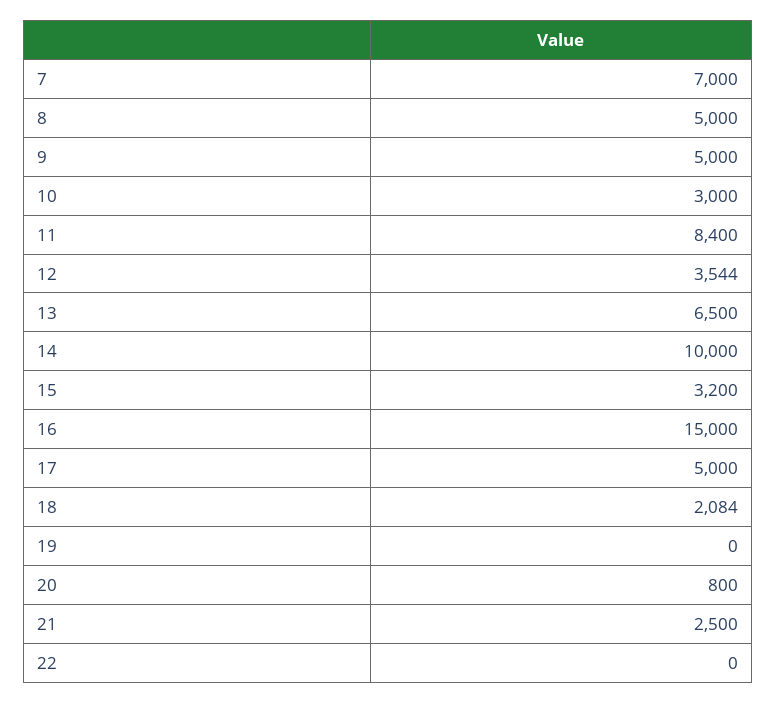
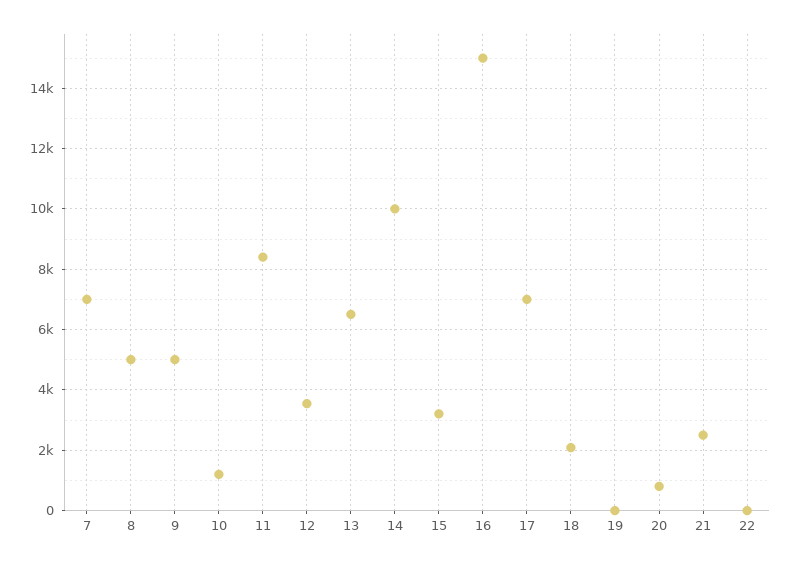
10: 3000 -> 1200
17: 5000 -> 7000

